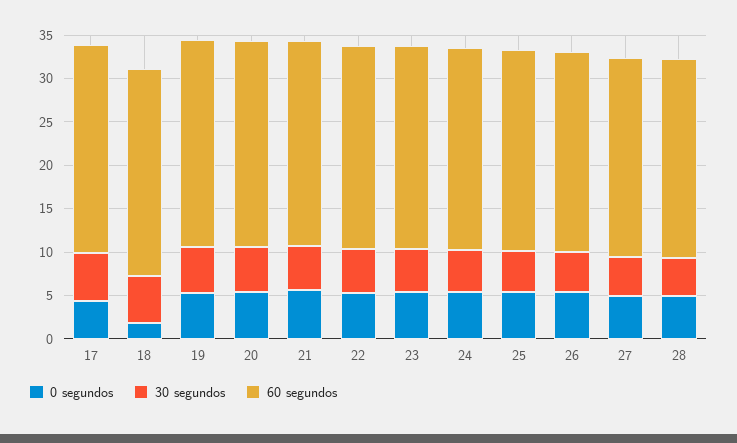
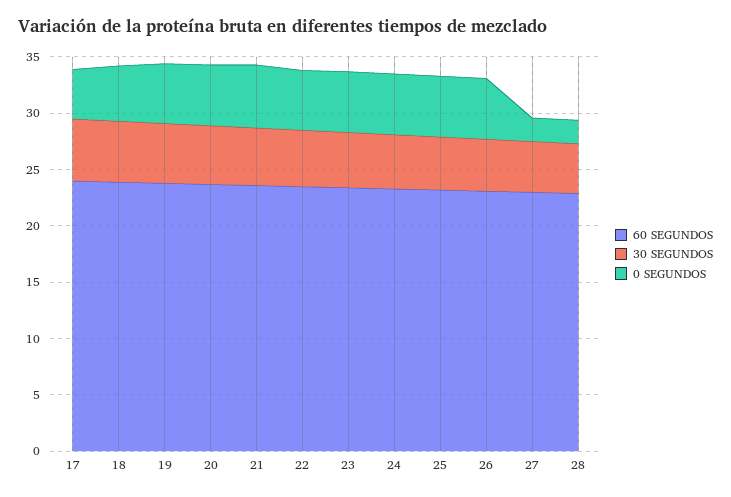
0 segundos, 18: 2 -> 5
0 segundos, 27: 5 -> 2
0 segundos, 28: 5 -> 2

